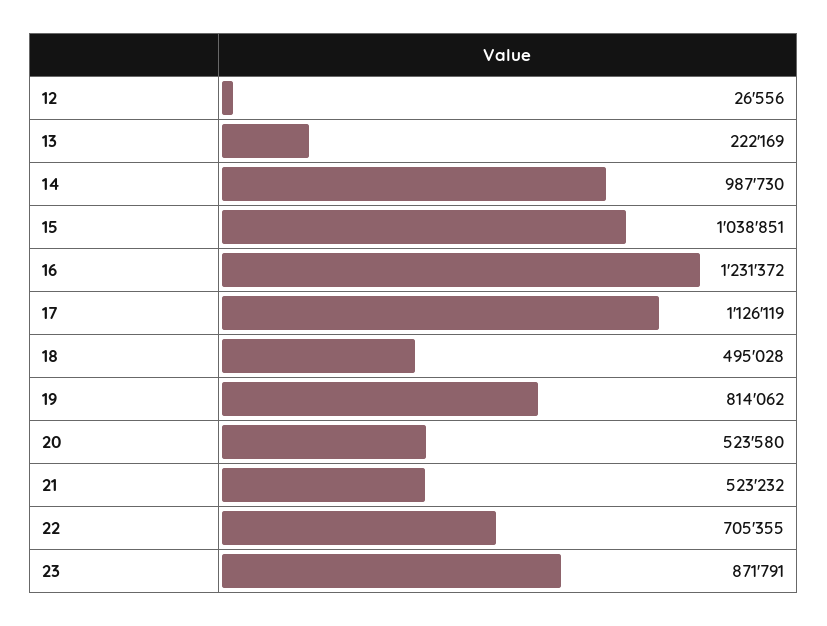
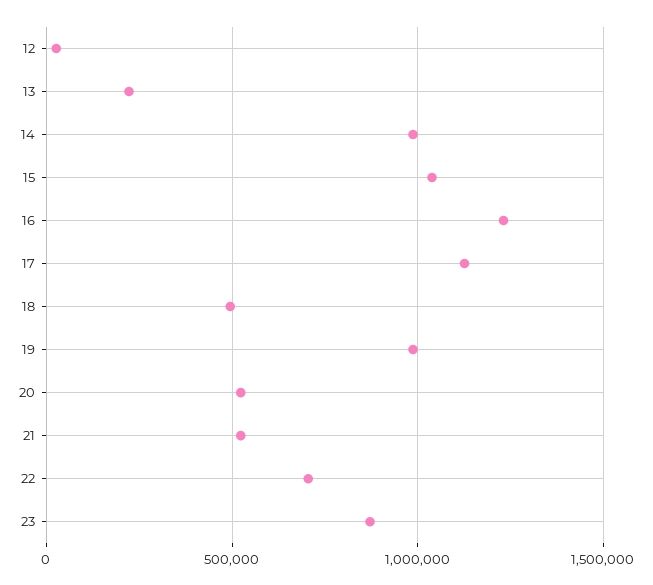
19: 814062 -> 1000000

